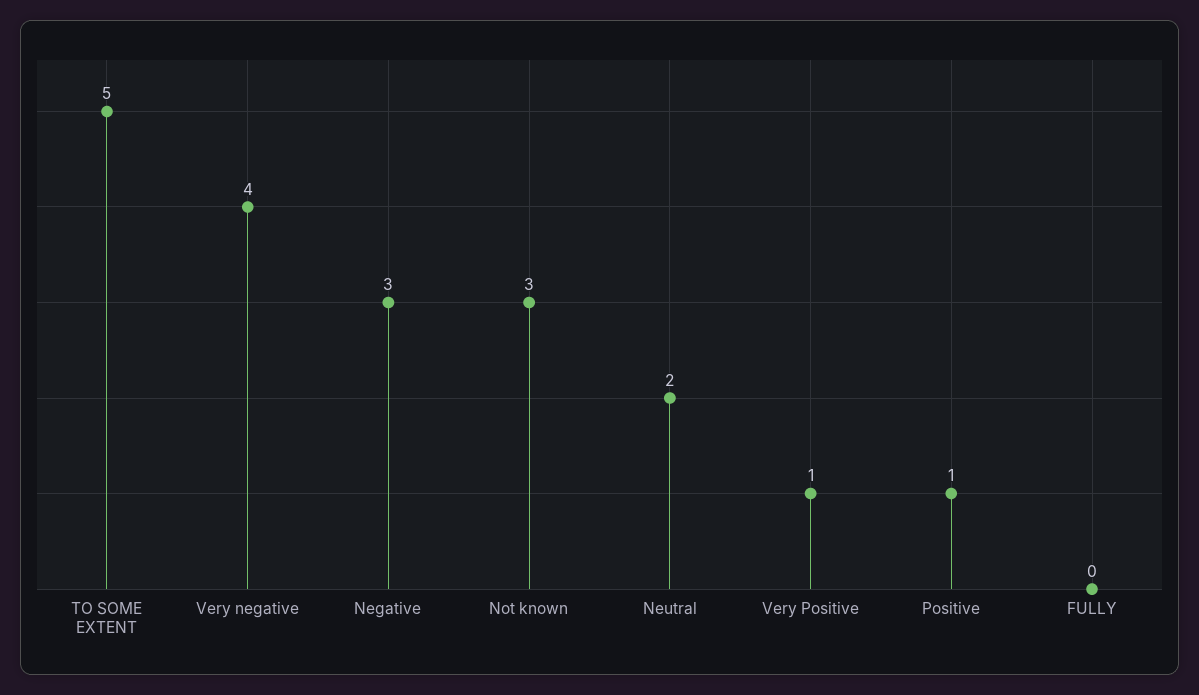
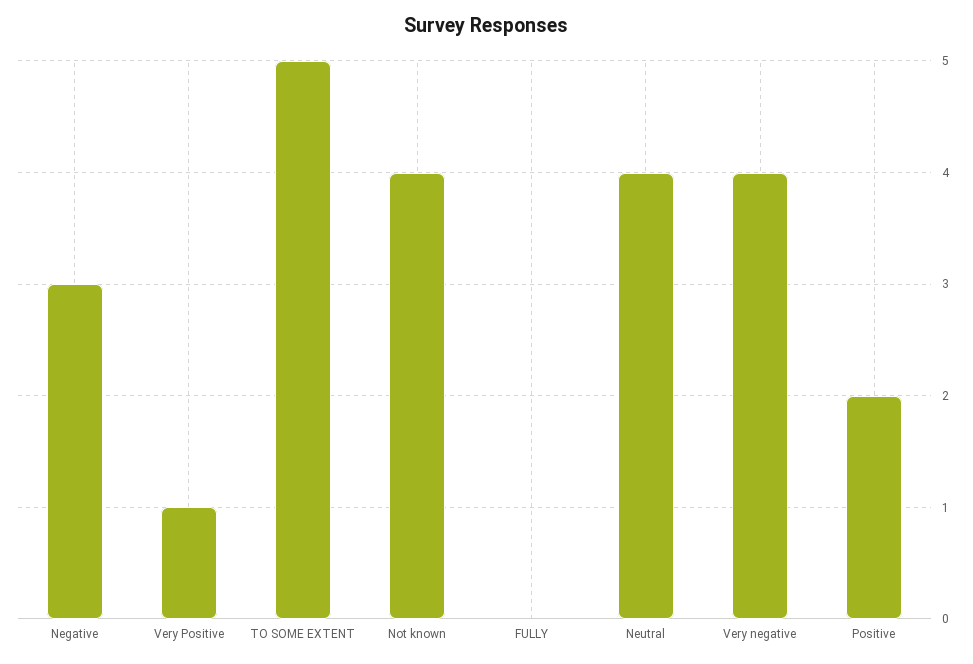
Not known: 3 -> 4
Neutral: 2 -> 4
Positive: 1 -> 2

